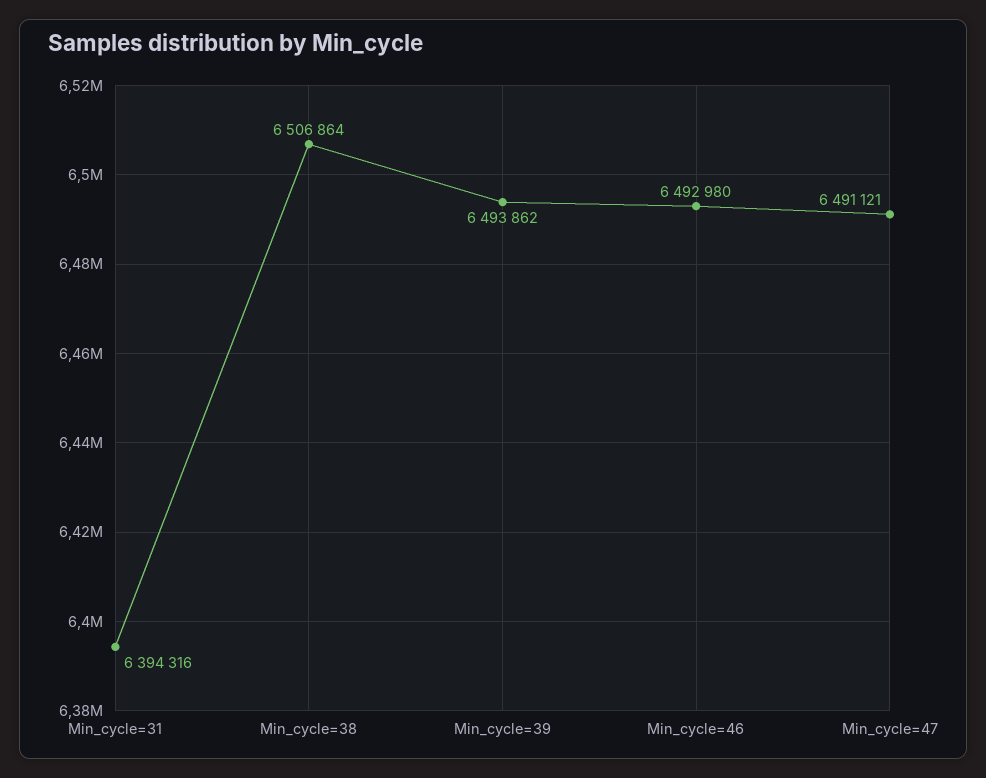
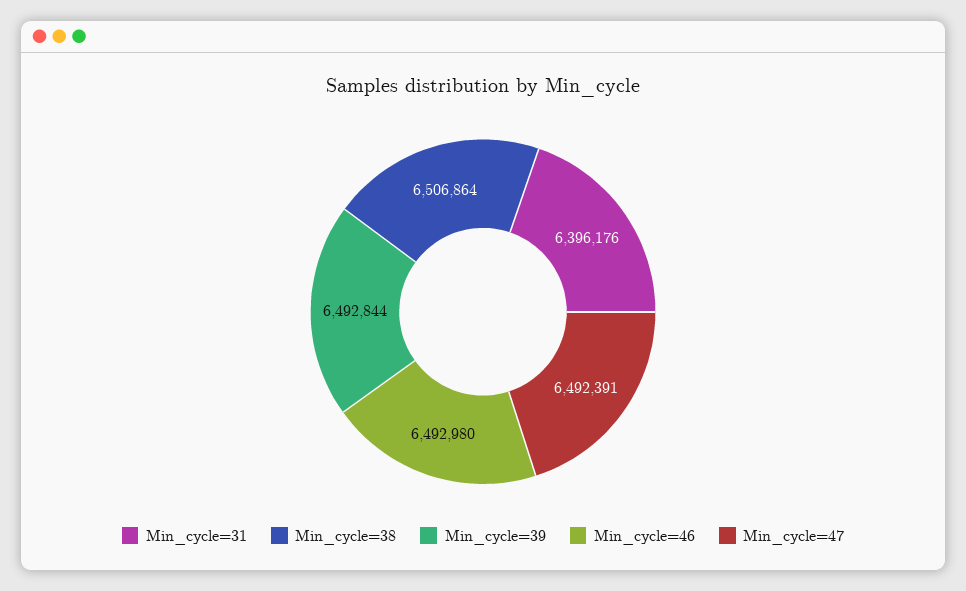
Min_cycle=31: 6394316 -> 6396176
Min_cycle=39: 6493862 -> 6492844
Min_cycle=47: 6491121 -> 6492391

